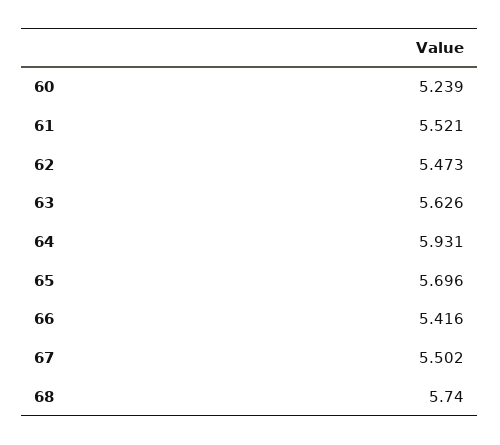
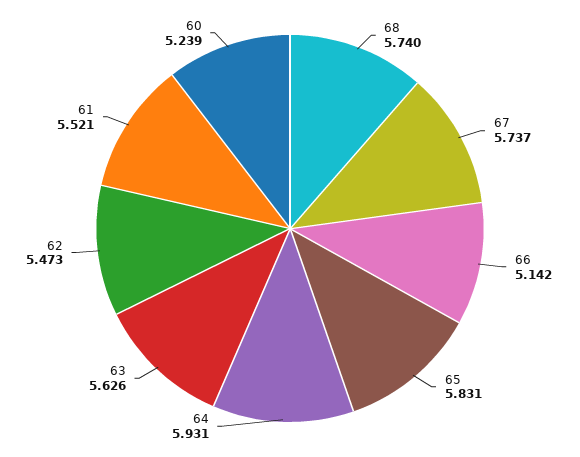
65: 5.696 -> 5.831
66: 5.416 -> 5.142
67: 5.502 -> 5.737

